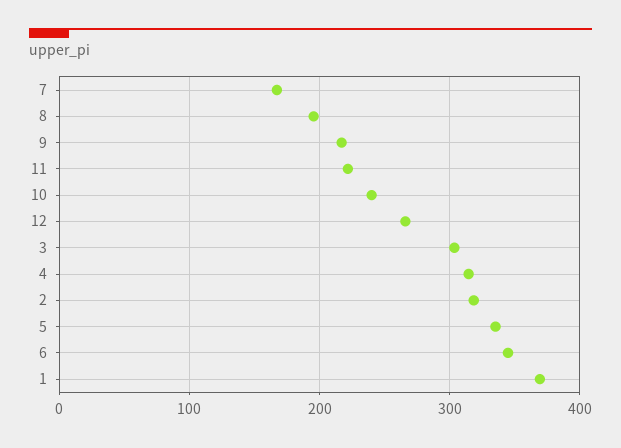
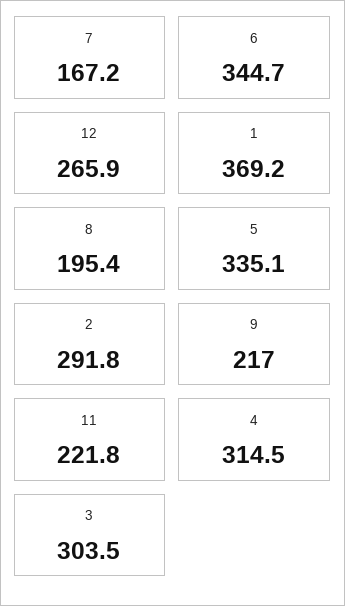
10: 240 -> none
2: 320 -> 291.8

